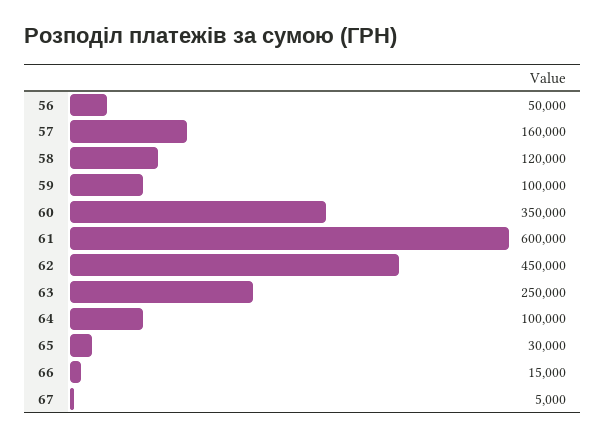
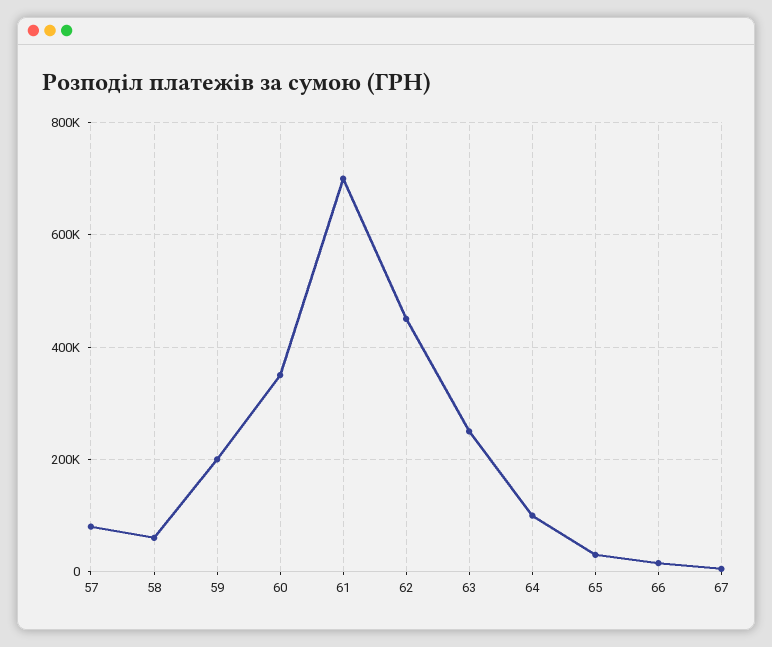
56: 50000 -> none
57: 160000 -> 80000
58: 120000 -> 60000
59: 100000 -> 200000
61: 600000 -> 700000

